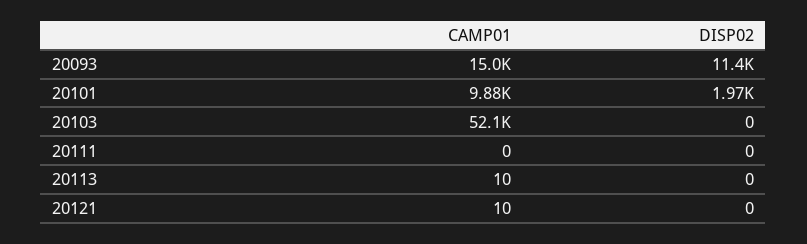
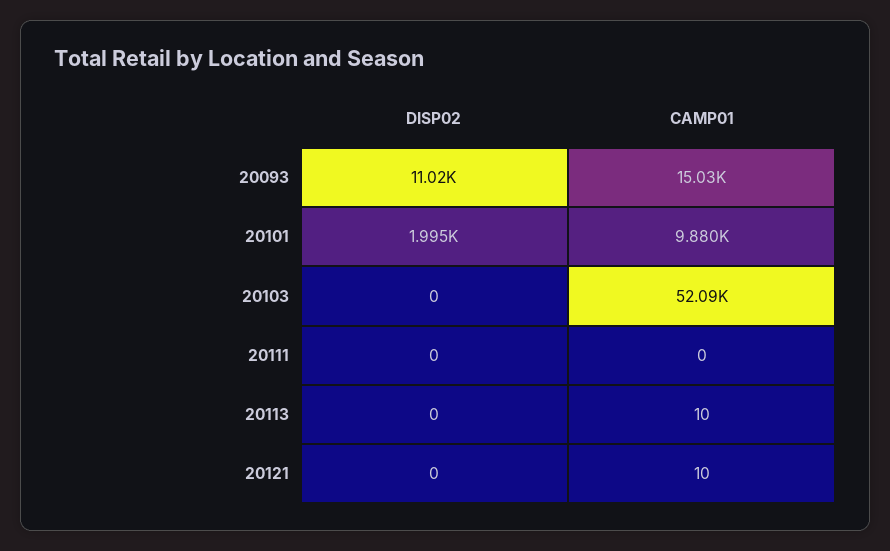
DISP02, 20093: 11400 -> 11020
DISP02, 20101: 1970 -> 1995

